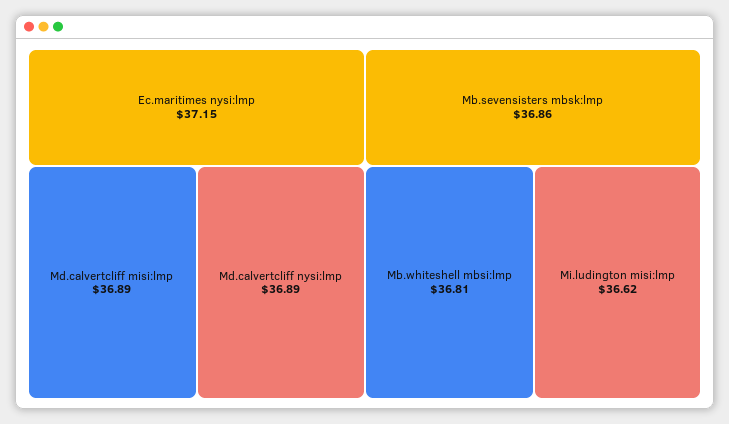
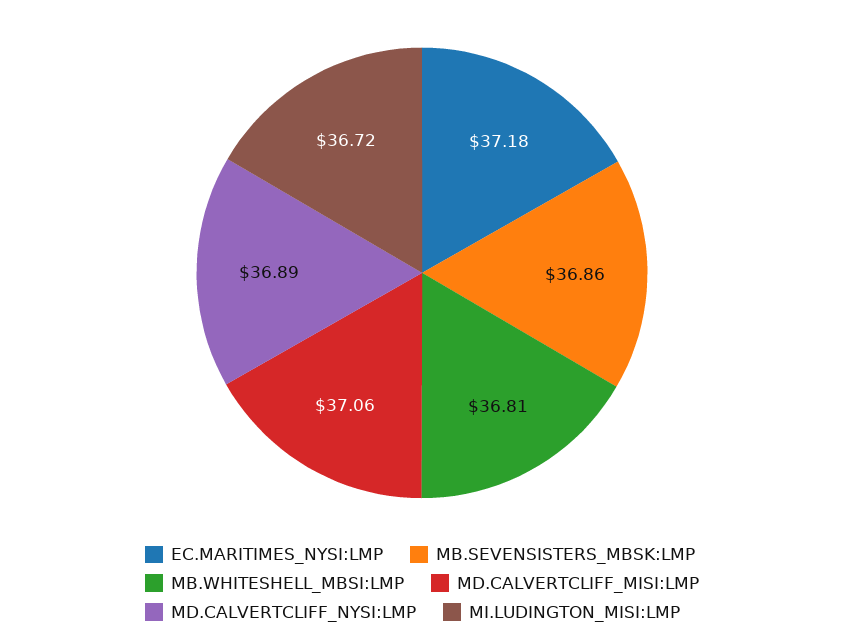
Ec.maritimes nysi:lmp: 37.15 -> 37.18
Md.calvertcliff misi:lmp: 36.89 -> 37.06
Mi.ludington misi:lmp: 36.62 -> 36.72

